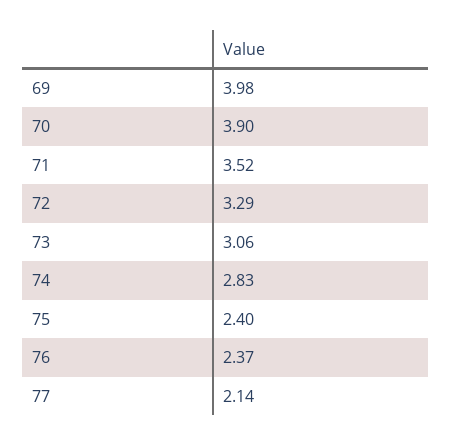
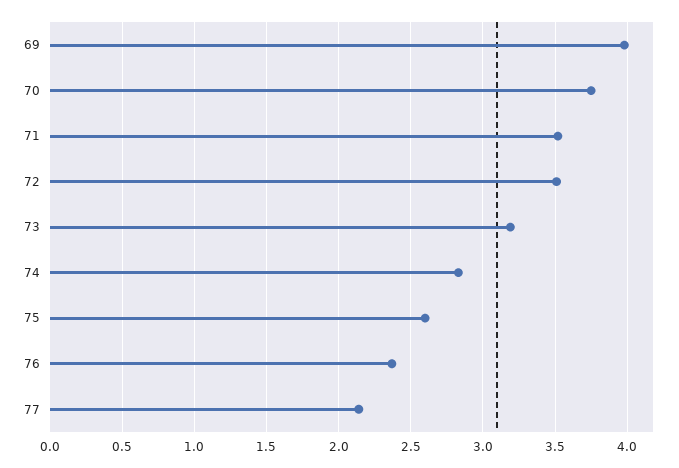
70: 3.9 -> 3.75
72: 3.29 -> 3.5
73: 3.06 -> 3.2
75: 2.4 -> 2.6

